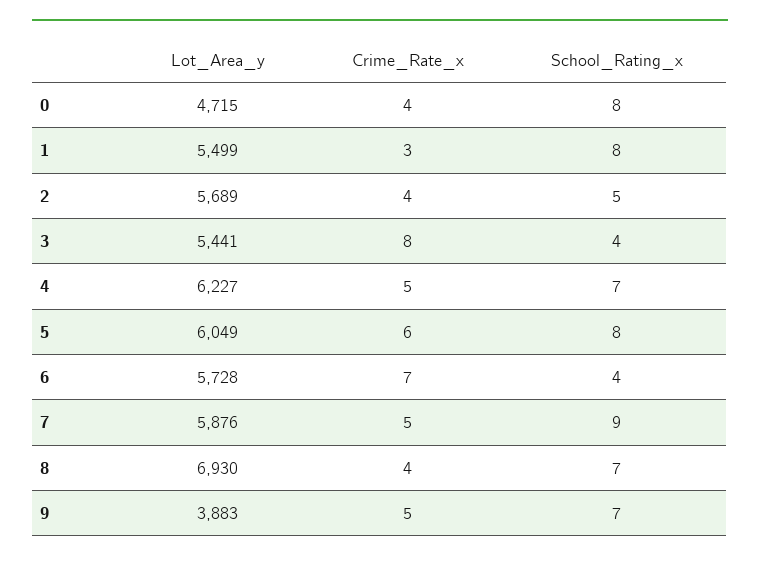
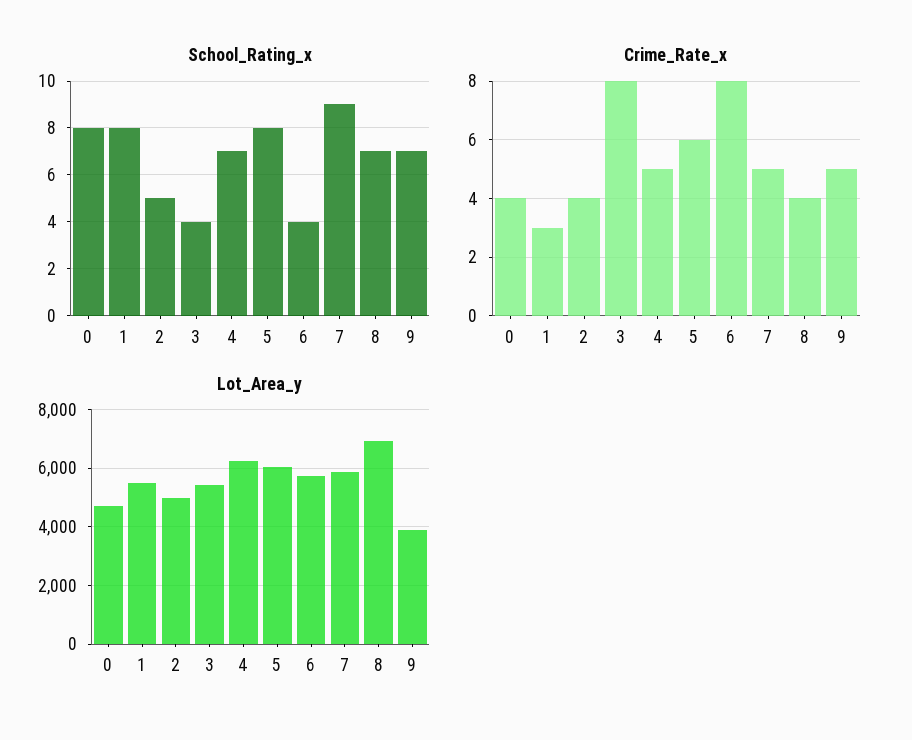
Lot_Area_y, 2: 5689 -> 5000
Crime_Rate_x, 6: 7 -> 8

